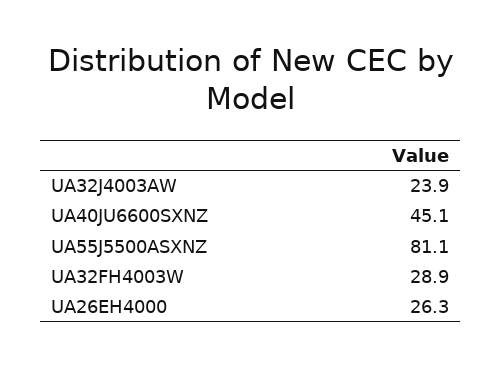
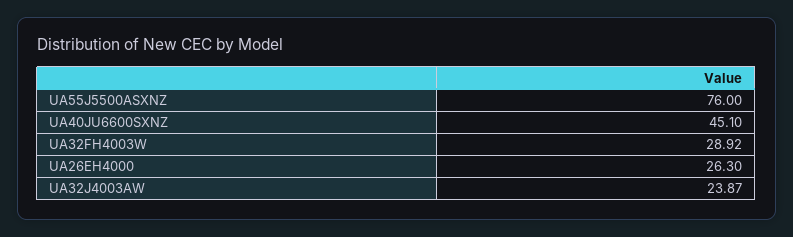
UA55J5500ASXNZ: 81.1 -> 76

